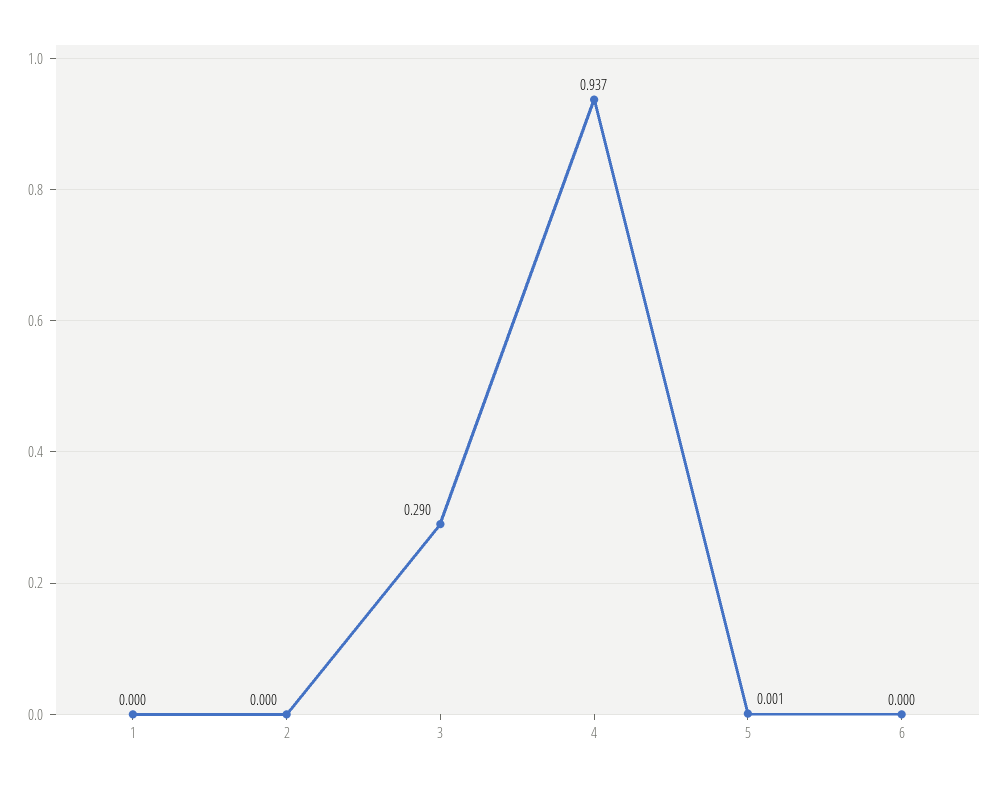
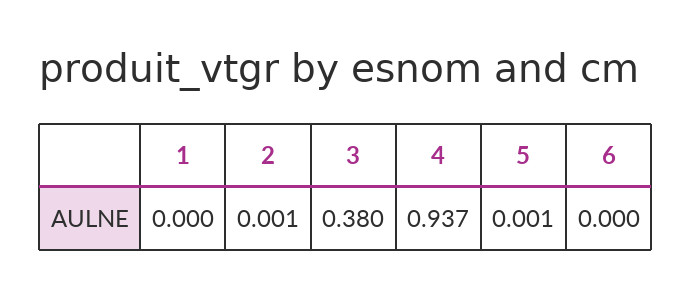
2: 0 -> 0.001
3: 0.29 -> 0.38

